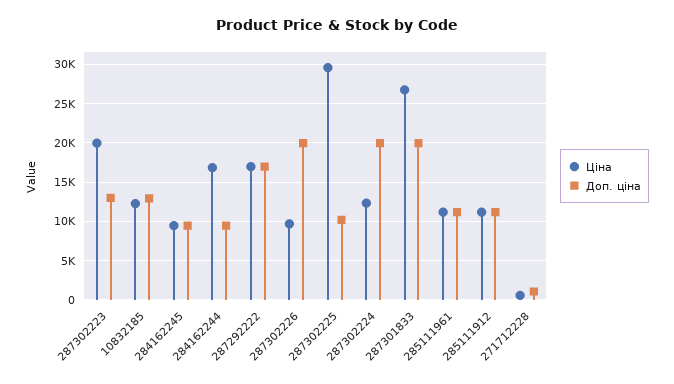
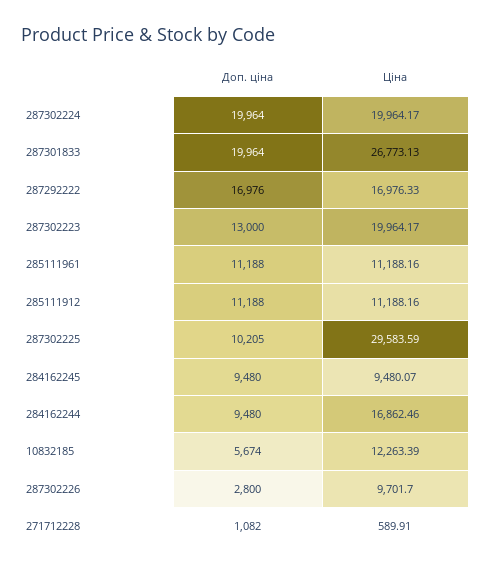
Доп. ціна, 10832185: 13000 -> 5674
Доп. ціна, 287302226: 20000 -> 2800
Ціна, 287302224: 12000 -> 19964.17

